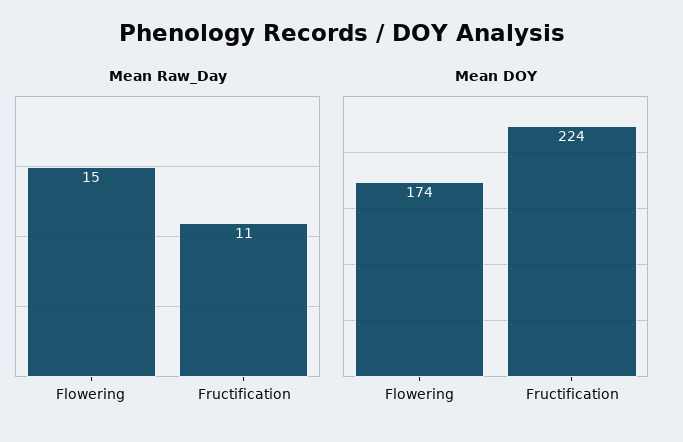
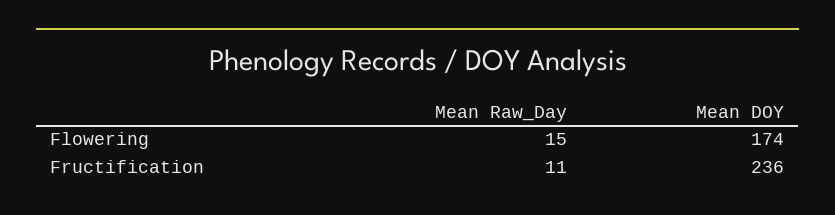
Mean DOY, Fructification: 224 -> 236

